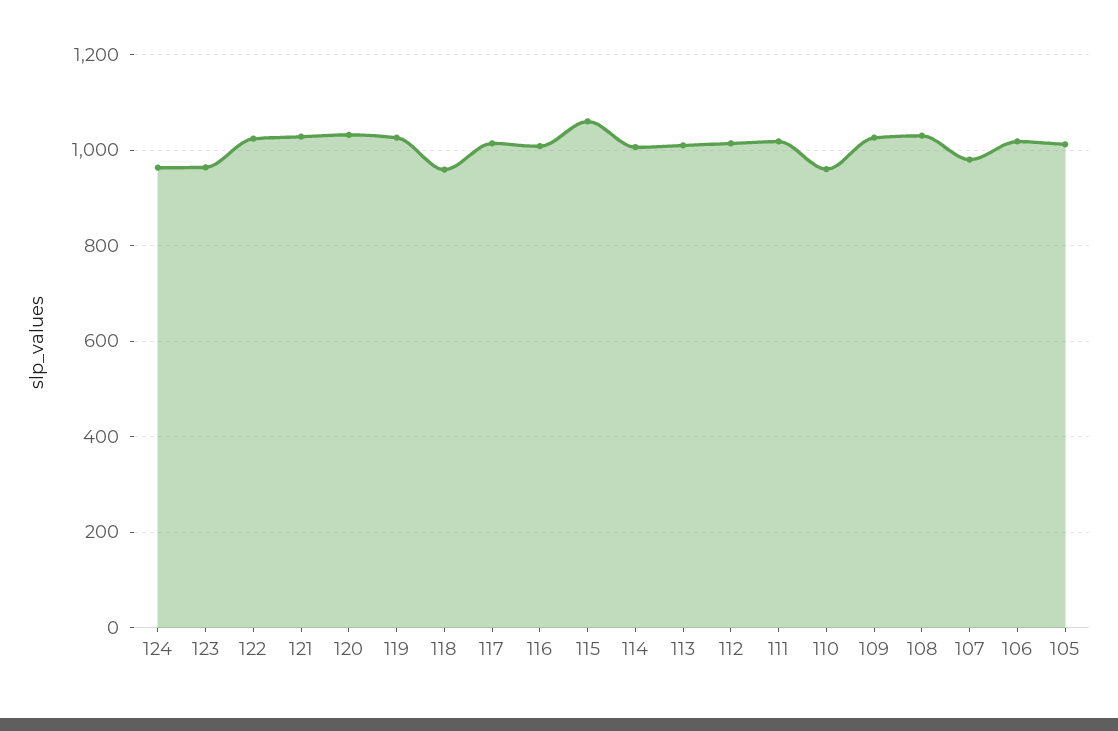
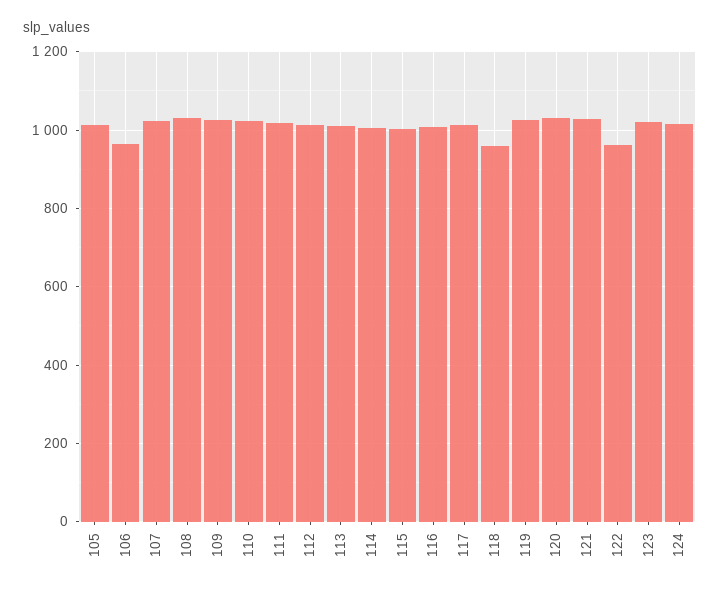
124: 960 -> 1020
123: 960 -> 1020
122: 1020 -> 960
115: 1060 -> 1000
110: 960 -> 1020
107: 980 -> 1020
106: 1020 -> 960

